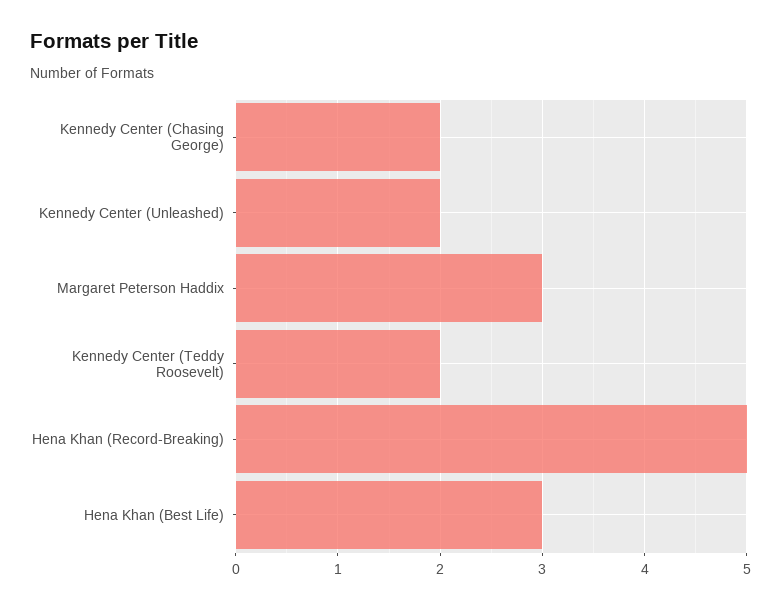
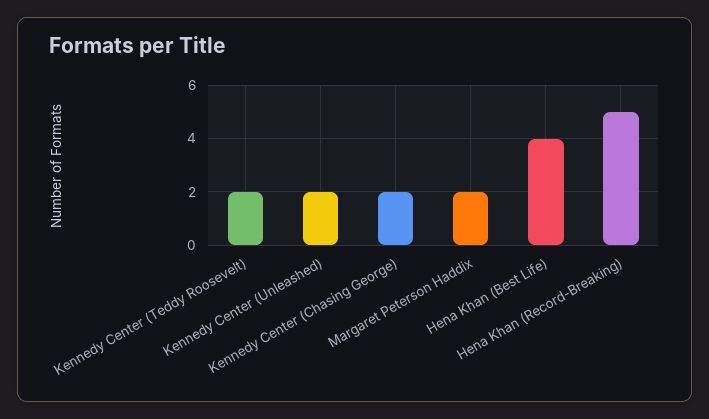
Margaret Peterson Haddix: 3 -> 2
Hena Khan (Best Life): 3 -> 4

